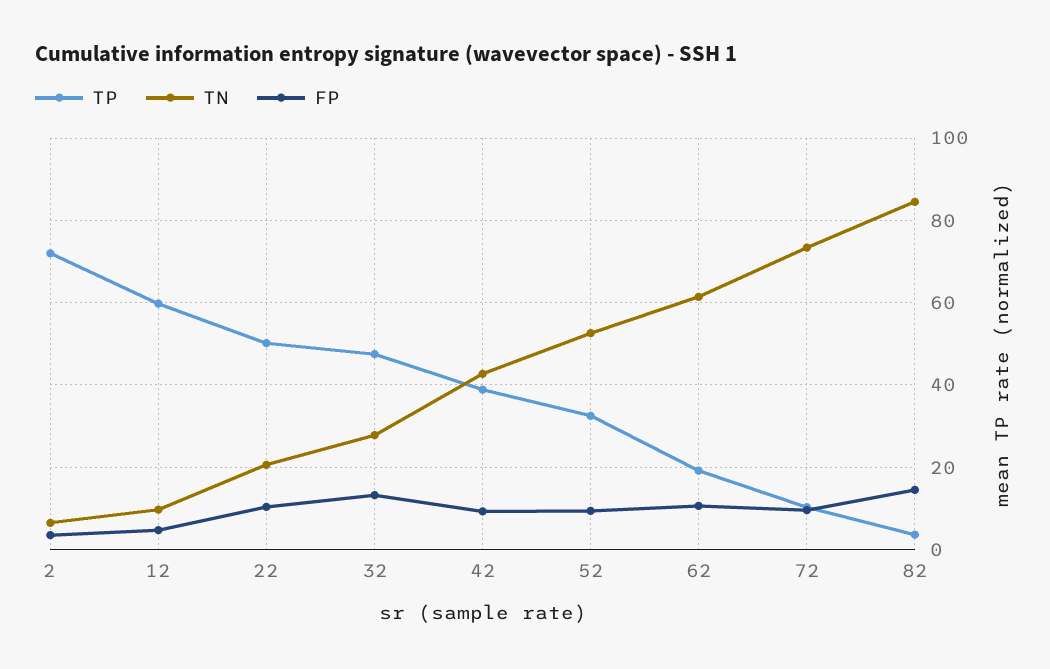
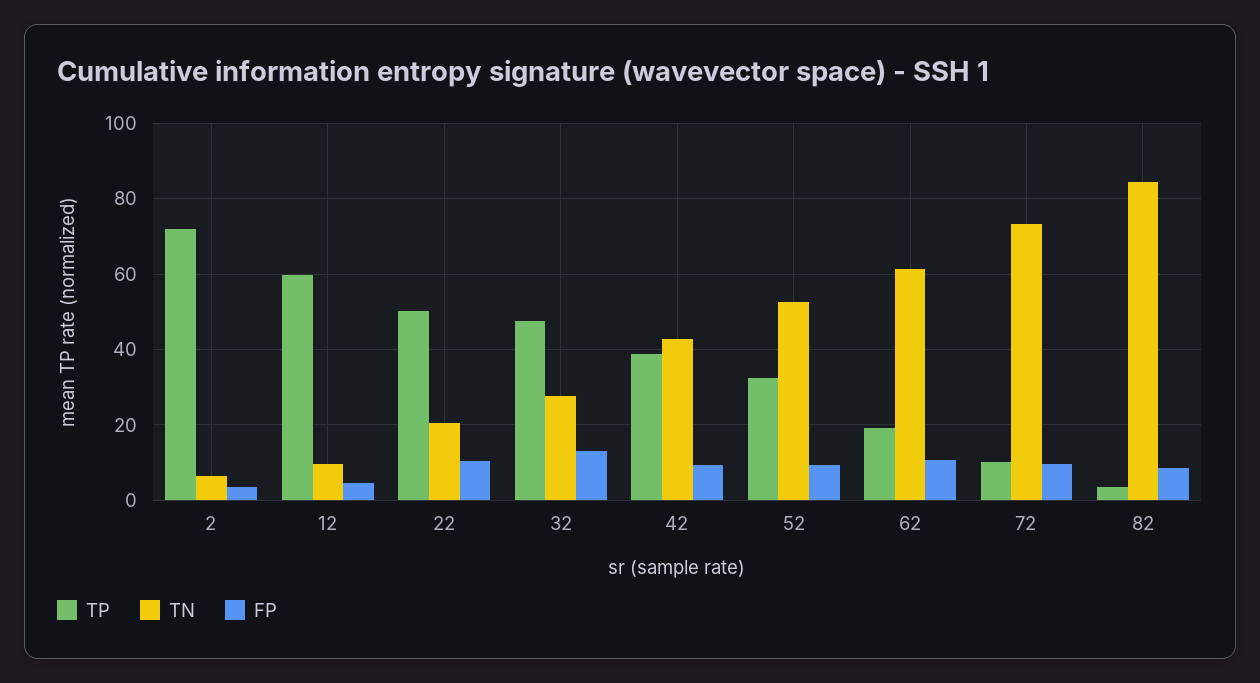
FP, 82: 14 -> 8

